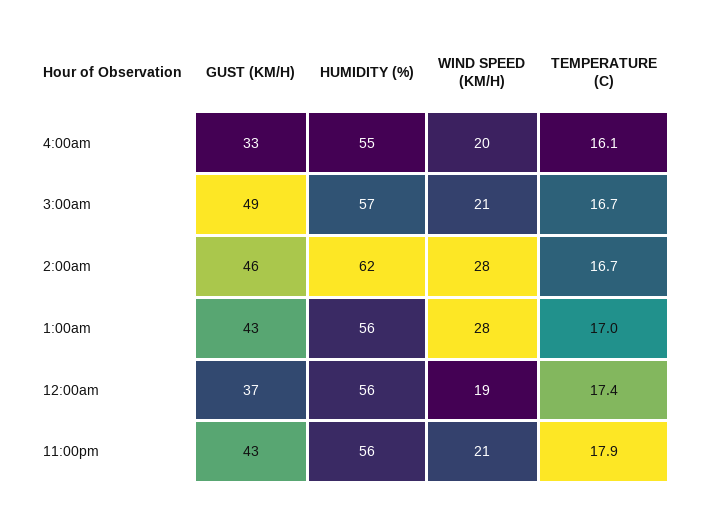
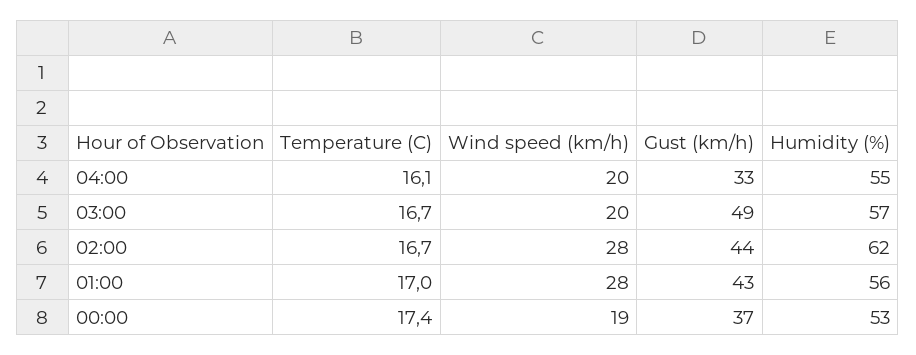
WIND SPEED (KM/H), 3:00am: 21 -> 20
GUST (KM/H), 2:00am: 46 -> 44
HUMIDITY (%), 12:00am: 56 -> 53
GUST (KM/H), 11:00pm: 43 -> none
HUMIDITY (%), 11:00pm: 56 -> none
WIND SPEED (KM/H), 11:00pm: 21 -> none
TEMPERATURE (C), 11:00pm: 17.9 -> none

